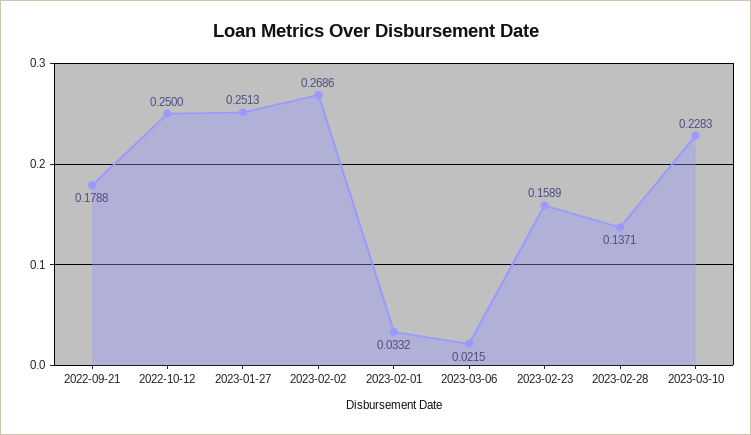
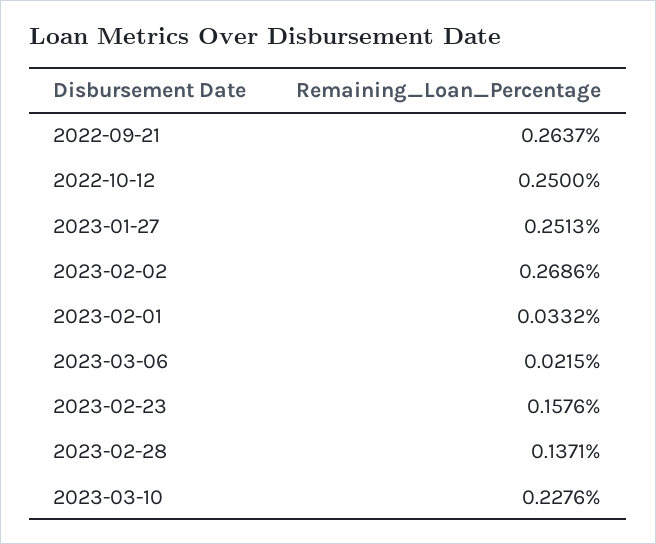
2022-09-21: 0.1788 -> 0.2637
2023-02-23: 0.1589 -> 0.1576
2023-03-10: 0.2283 -> 0.2276

